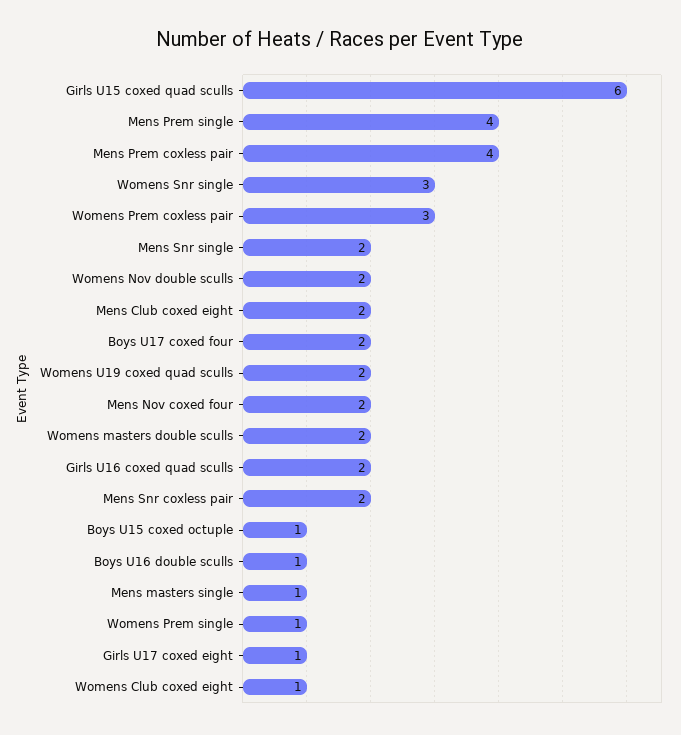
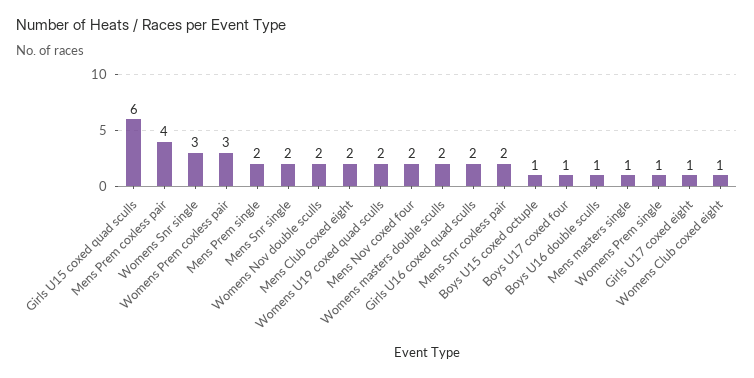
Mens Prem single: 4 -> 2
Boys U17 coxed four: 2 -> 1

